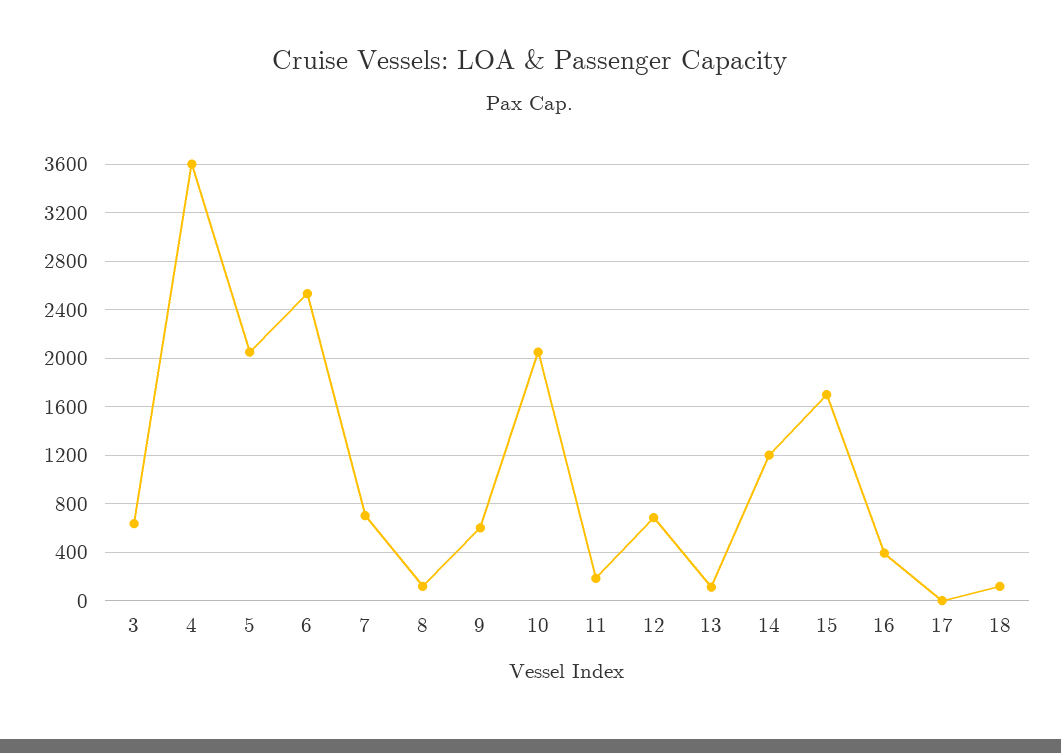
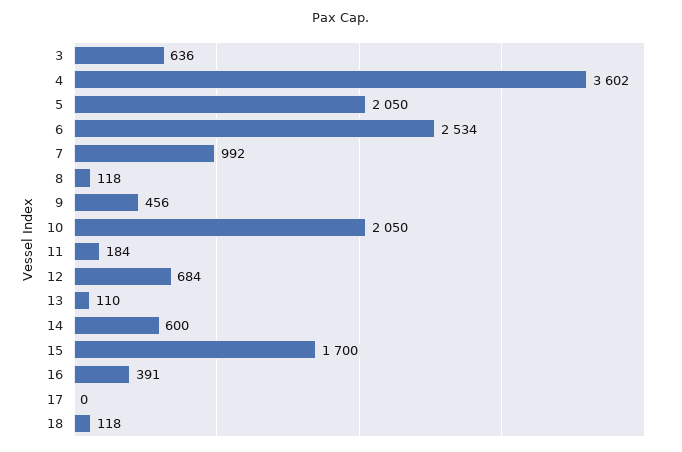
7: 700 -> 992
9: 600 -> 456
14: 1200 -> 600

